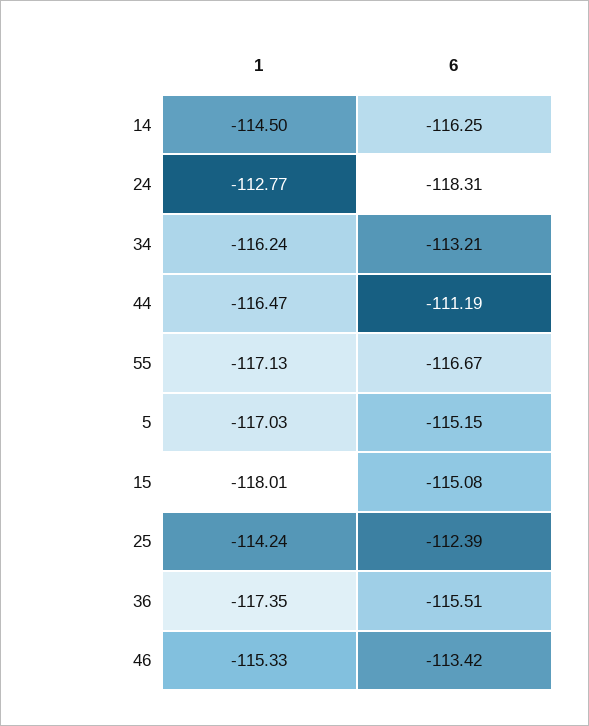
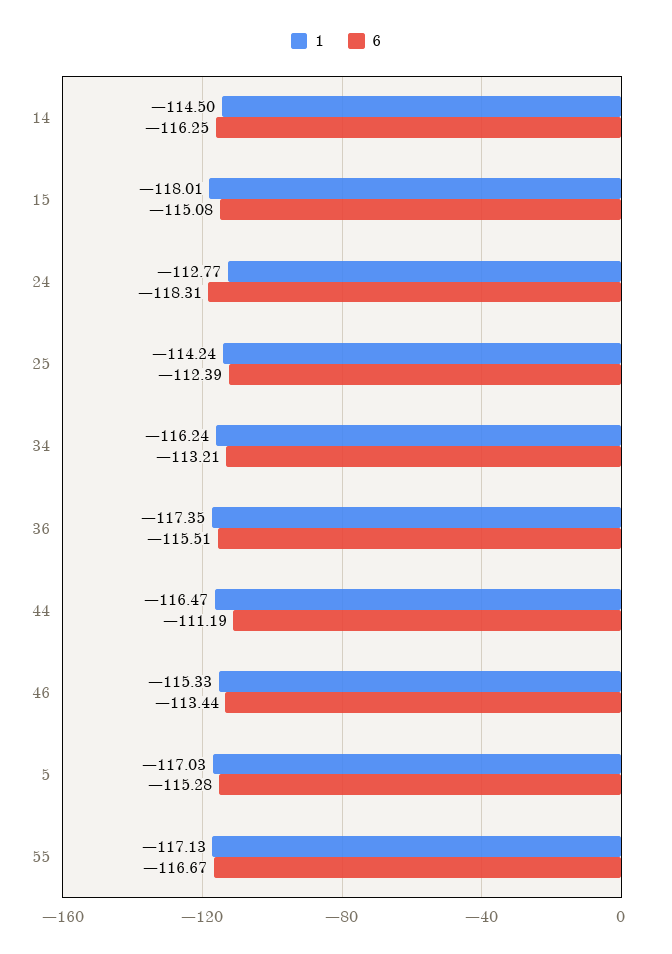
6, 5: -115.15 -> -115.28
6, 46: -113.42 -> -113.44

